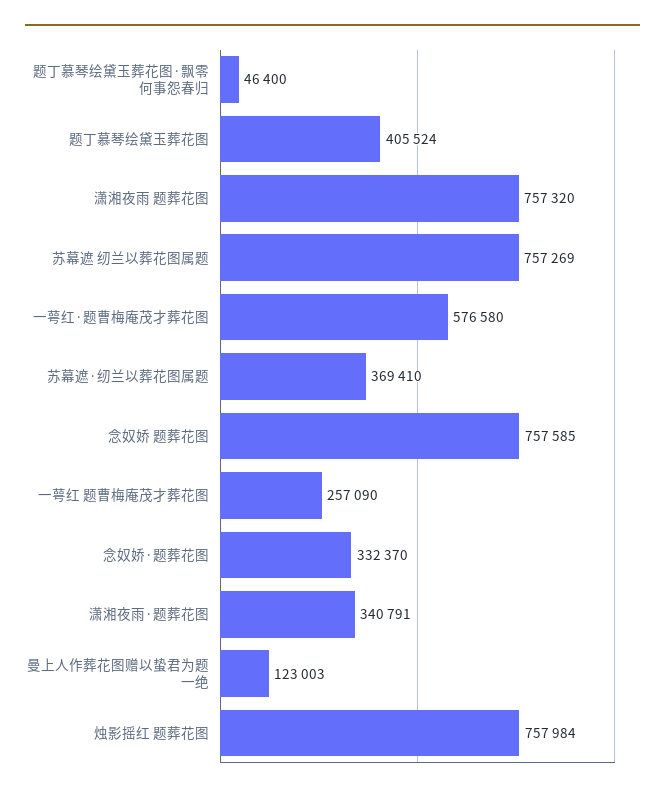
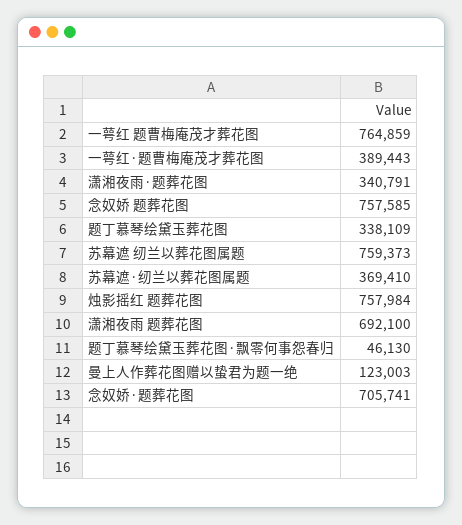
题丁慕琴绘黛玉葬花图·飘零何事怨春归: 46400 -> 46130
题丁慕琴绘黛玉葬花图: 405524 -> 338109
潇湘夜雨 题葬花图: 757320 -> 692100
苏幕遮 纫兰以葬花图属题: 757269 -> 759373
一萼红·题曹梅庵茂才葬花图: 576580 -> 389443
一萼红 题曹梅庵茂才葬花图: 257090 -> 764859
念奴娇·题葬花图: 332370 -> 705741

